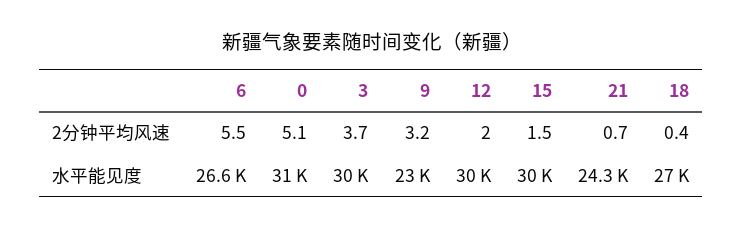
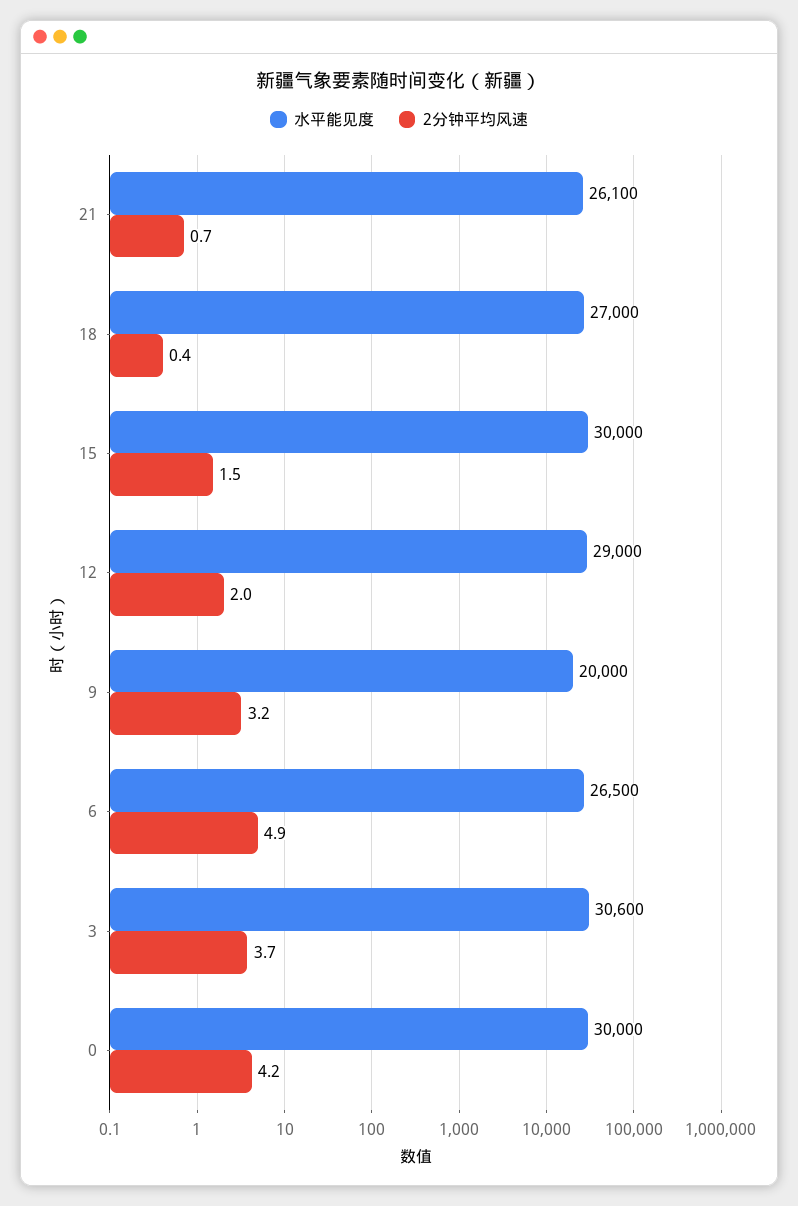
2分钟平均风速, 6: 5.5 -> 4.9
2分钟平均风速, 0: 5.1 -> 4.2
水平能见度, 6: 26600 -> 26500
水平能见度, 0: 31000 -> 30000
水平能见度, 3: 30000 -> 30600
水平能见度, 9: 23000 -> 20000
水平能见度, 12: 30000 -> 29000
水平能见度, 21: 24300 -> 26100

